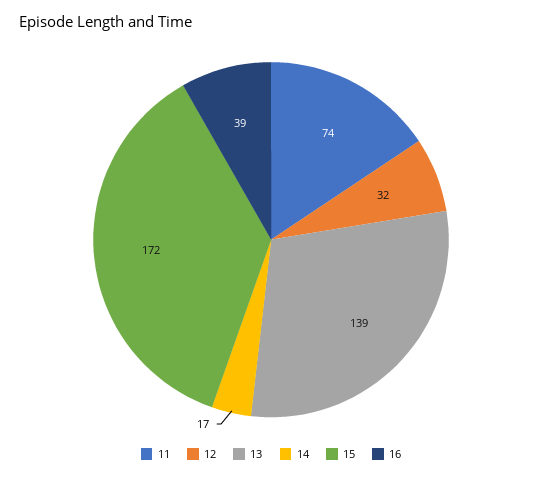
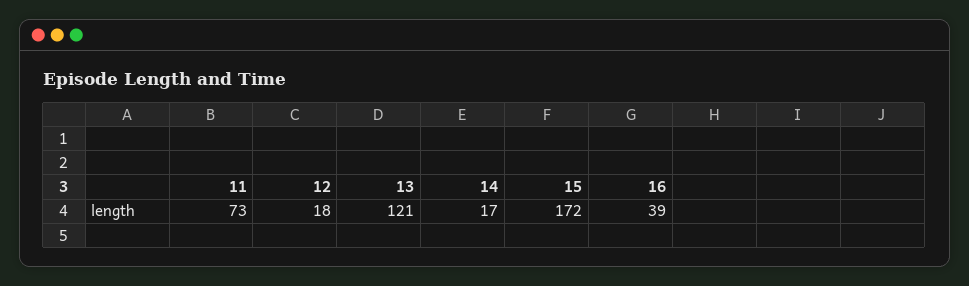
11: 74 -> 73
12: 32 -> 18
13: 139 -> 121

